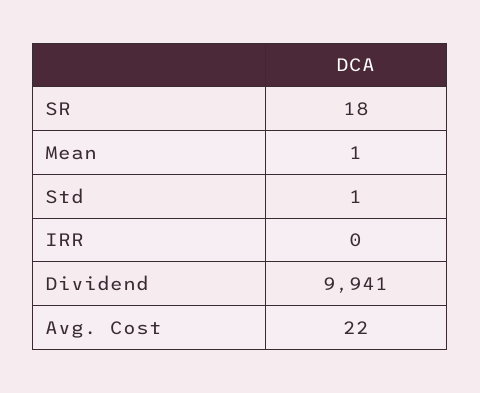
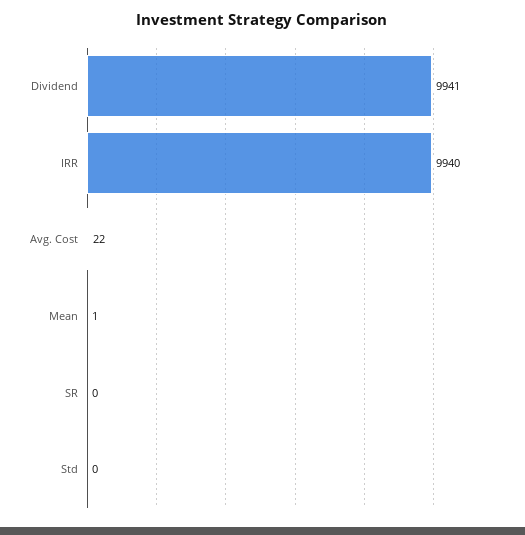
SR: 18 -> 0
Std: 1 -> 0
IRR: 0 -> 9940

